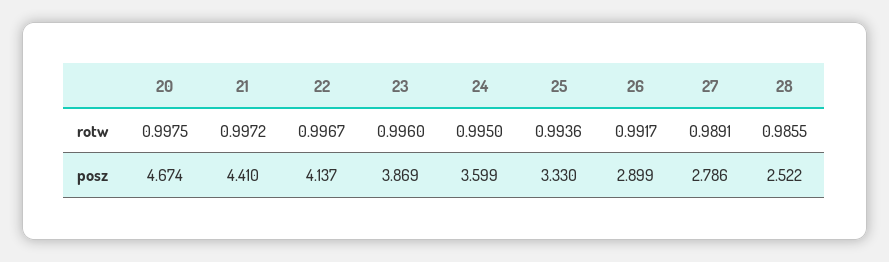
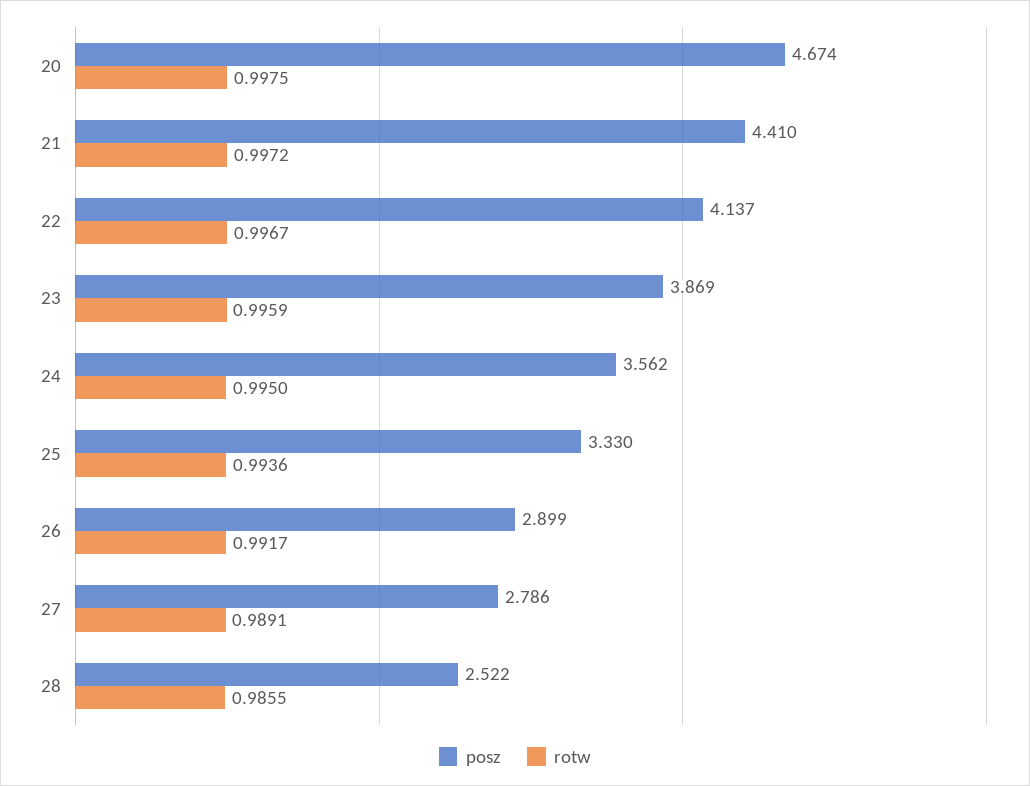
rotw, 23: 0.996 -> 0.9959
posz, 24: 3.599 -> 3.562

